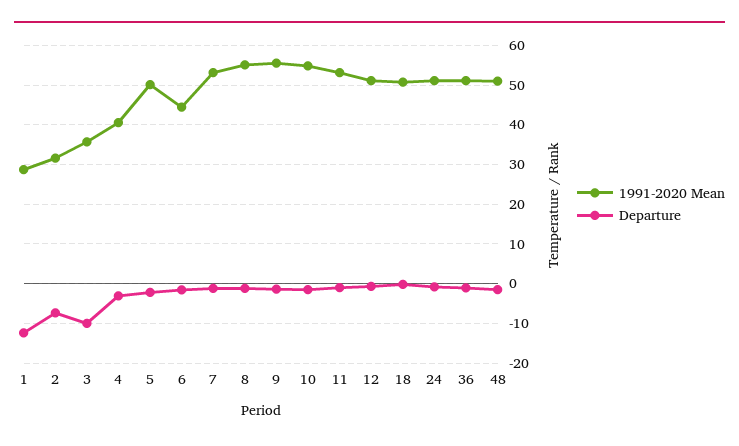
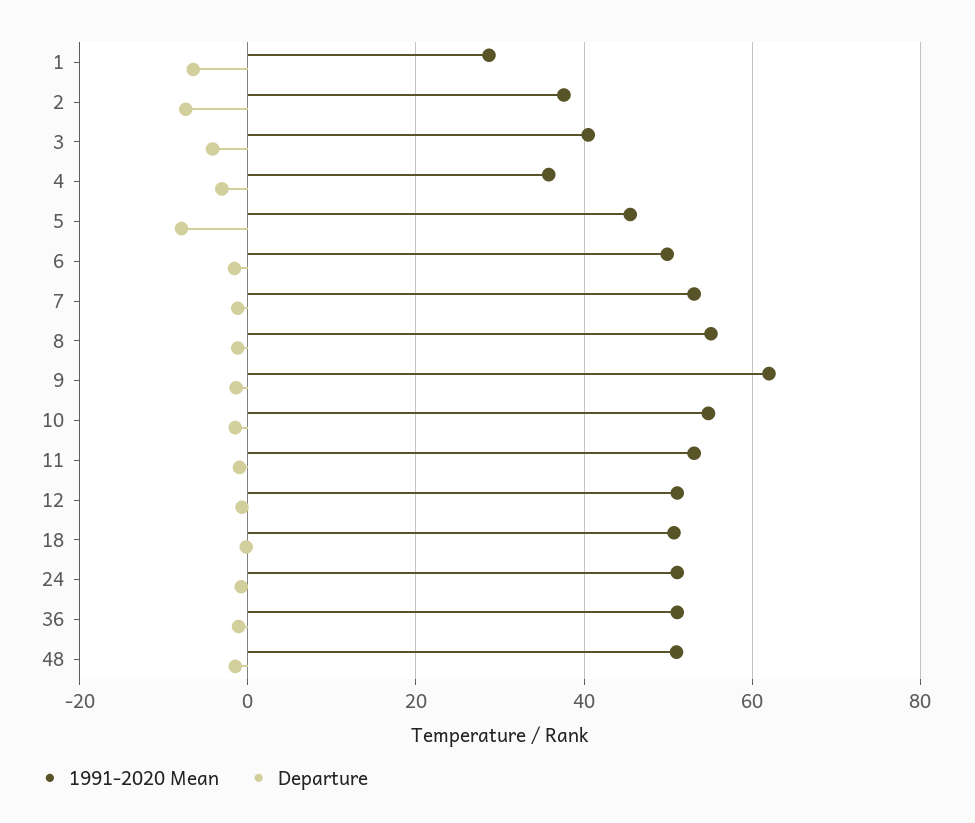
Departure, 1: -12 -> -6
1991-2020 Mean, 2: 32 -> 38
1991-2020 Mean, 3: 36 -> 40
Departure, 3: -10 -> -4
1991-2020 Mean, 4: 40 -> 36
1991-2020 Mean, 5: 50 -> 46
Departure, 5: -2 -> -8
1991-2020 Mean, 6: 44 -> 50
1991-2020 Mean, 9: 56 -> 62

